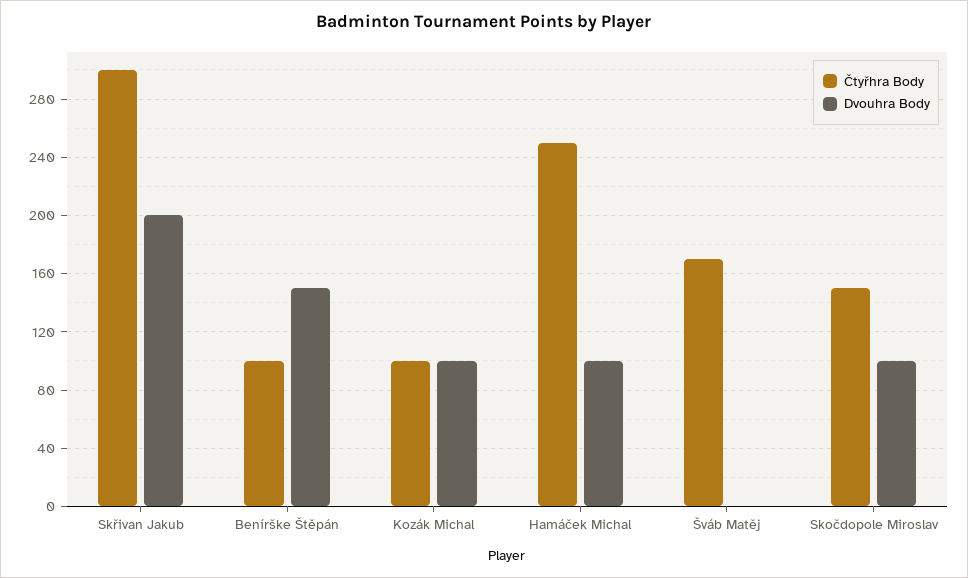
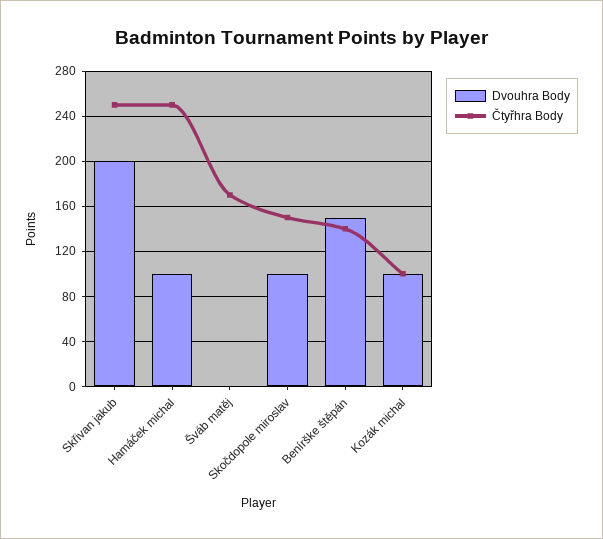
Čtyřhra Body, Skřivan Jakub: 300 -> 250
Čtyřhra Body, Benírške Štěpán: 100 -> 140

